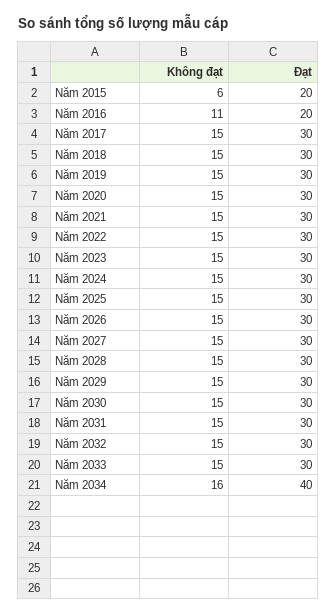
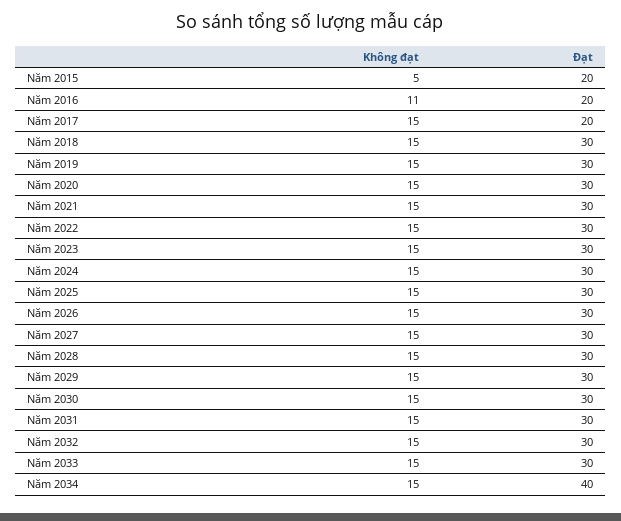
Không đạt, Năm 2015: 6 -> 5
Đạt, Năm 2017: 30 -> 20
Không đạt, Năm 2034: 16 -> 15

